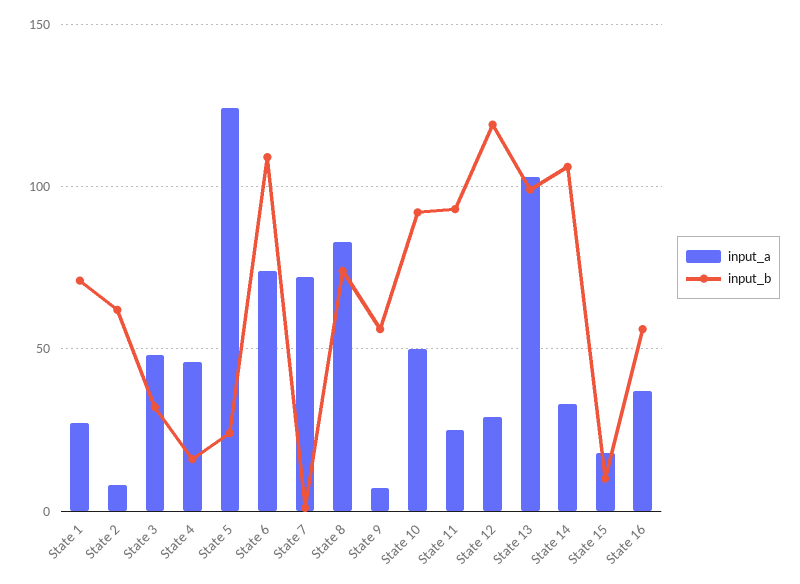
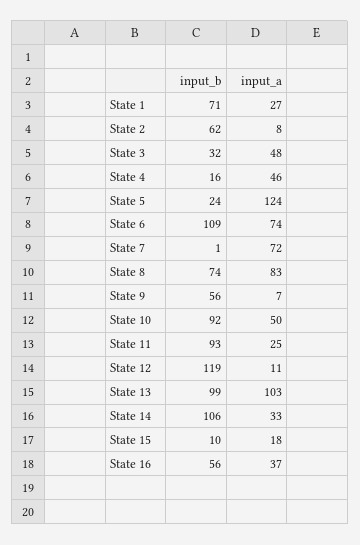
input_a, State 12: 30 -> 11

